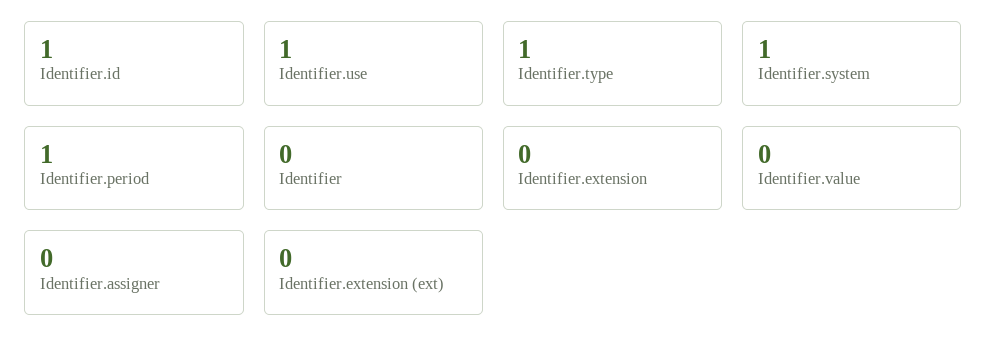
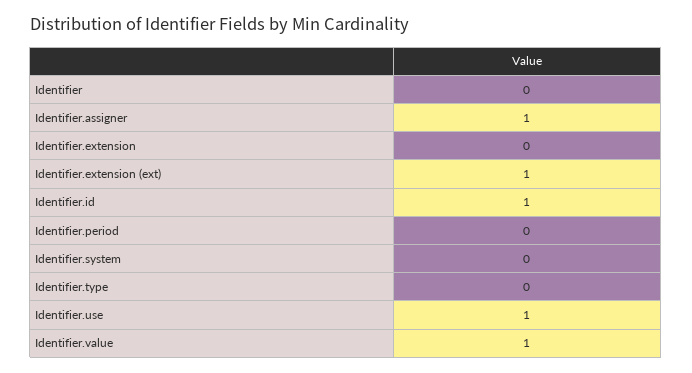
Identifier.type: 1 -> 0
Identifier.system: 1 -> 0
Identifier.period: 1 -> 0
Identifier.value: 0 -> 1
Identifier.assigner: 0 -> 1
Identifier.extension (ext): 0 -> 1

